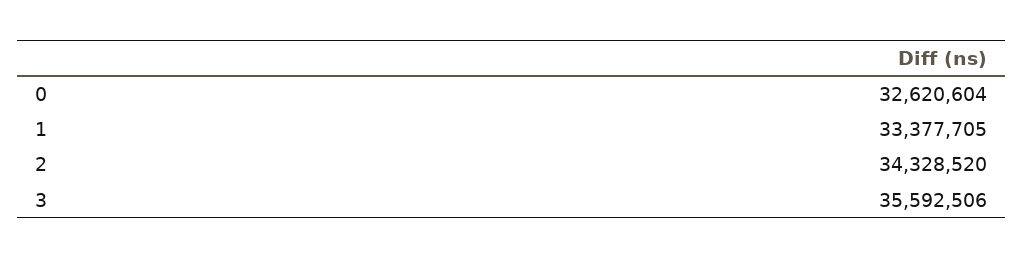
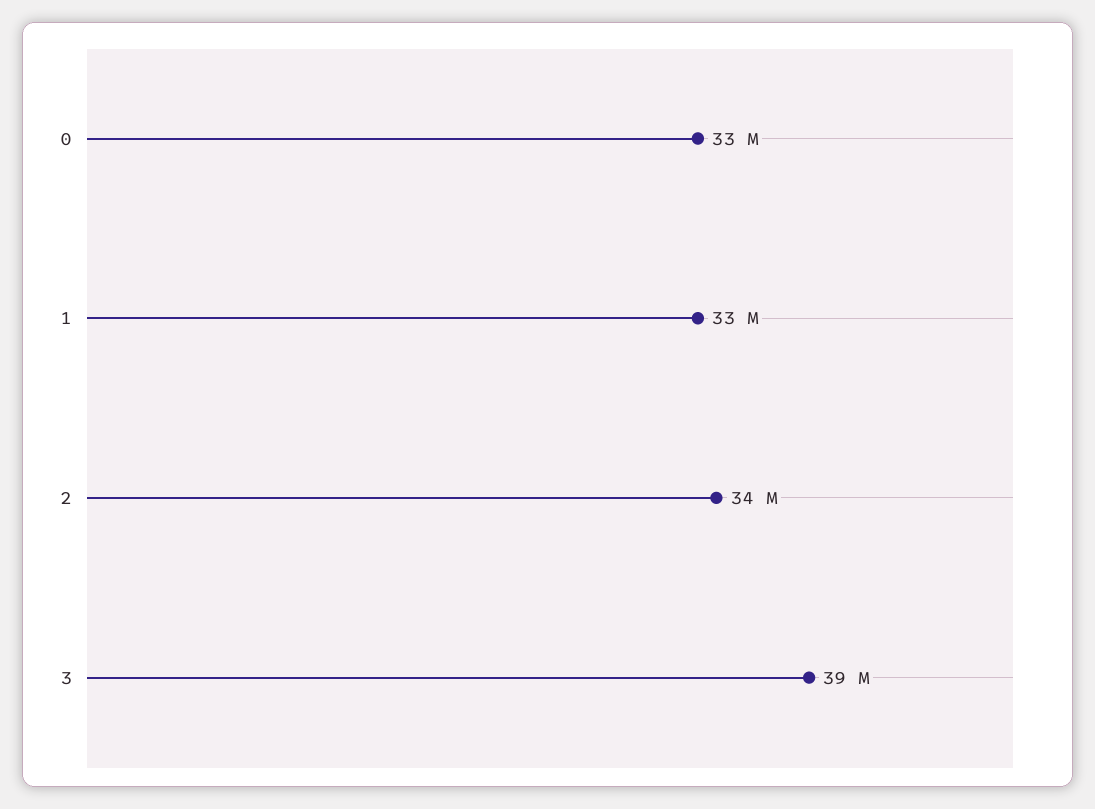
3: 35592506 -> 39000000

